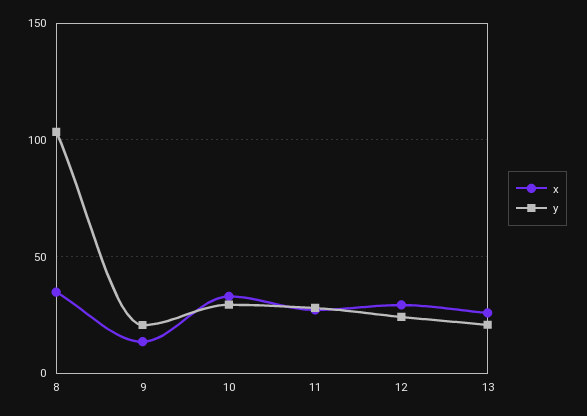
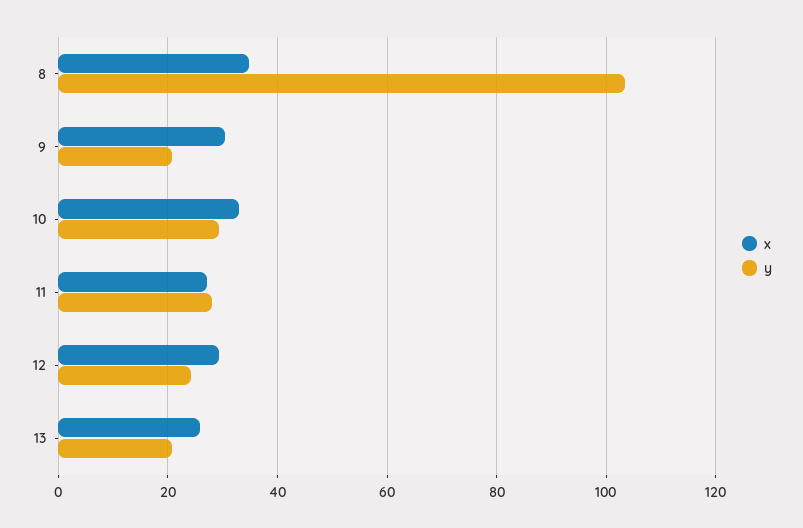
x, 9: 15 -> 30

